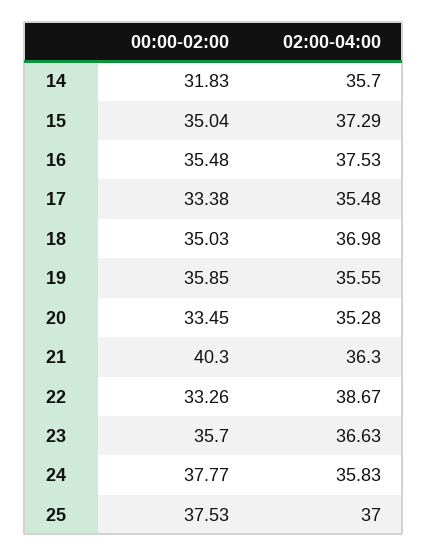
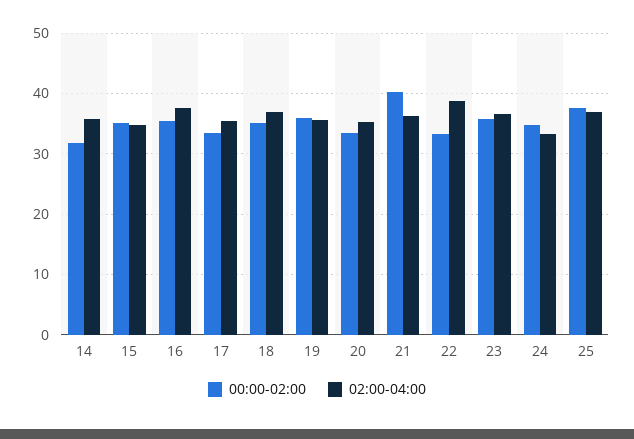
02:00-04:00, 15: 37.29 -> 35
00:00-02:00, 24: 37.77 -> 35
02:00-04:00, 24: 35.83 -> 33

